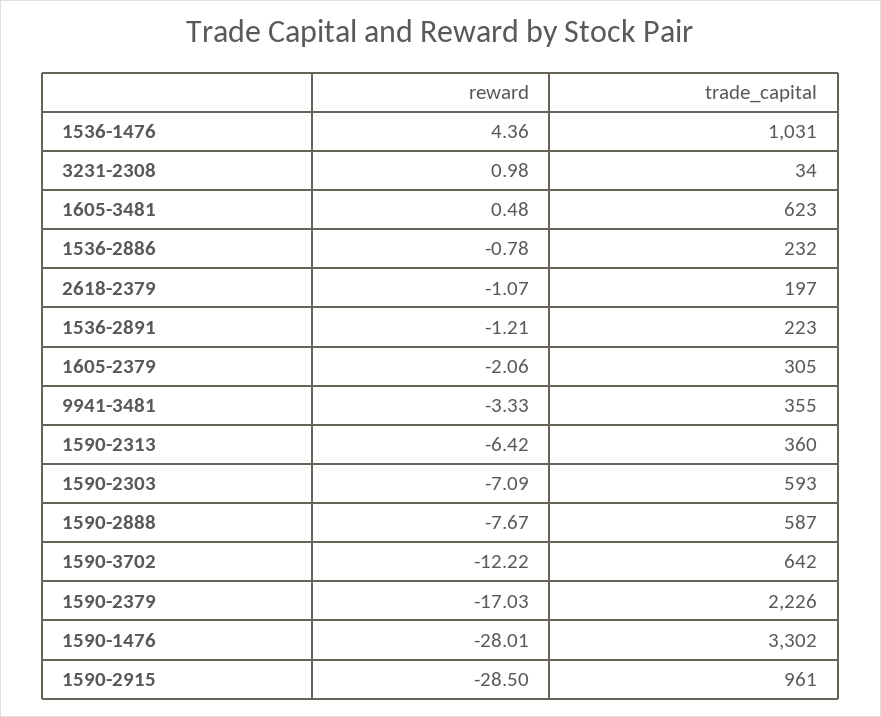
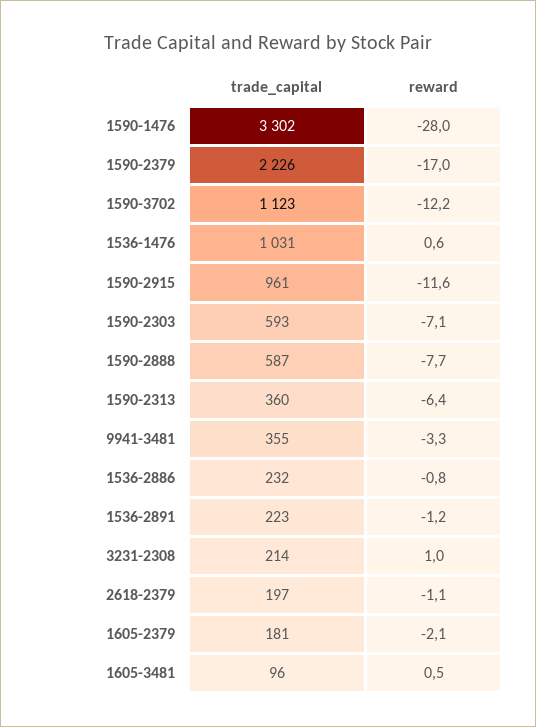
reward, 1536-1476: 4.36 -> 0.6
trade_capital, 3231-2308: 34 -> 214
trade_capital, 1605-3481: 623 -> 96
trade_capital, 1605-2379: 305 -> 181
trade_capital, 1590-3702: 642 -> 1123
reward, 1590-2915: -28.5 -> -11.6

